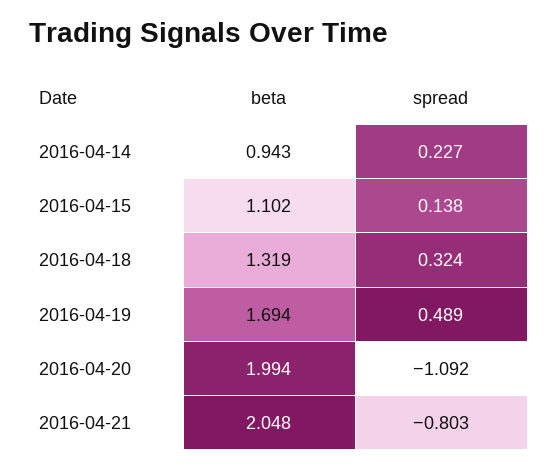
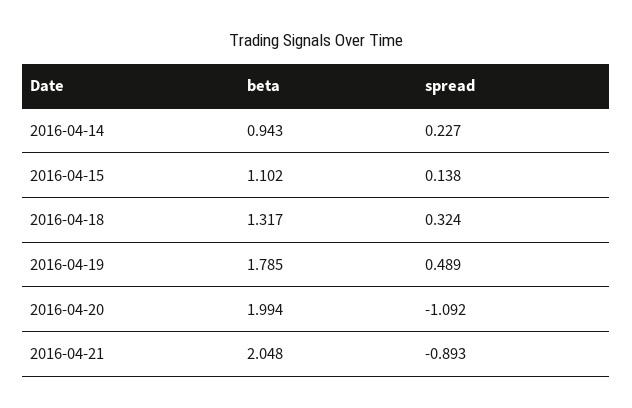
beta, 2016-04-18: 1.319 -> 1.317
beta, 2016-04-19: 1.694 -> 1.785
spread, 2016-04-21: -0.803 -> -0.893

